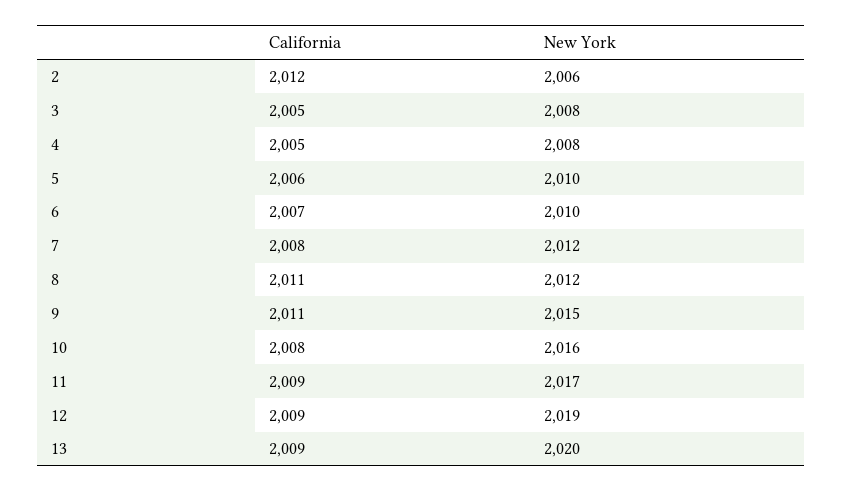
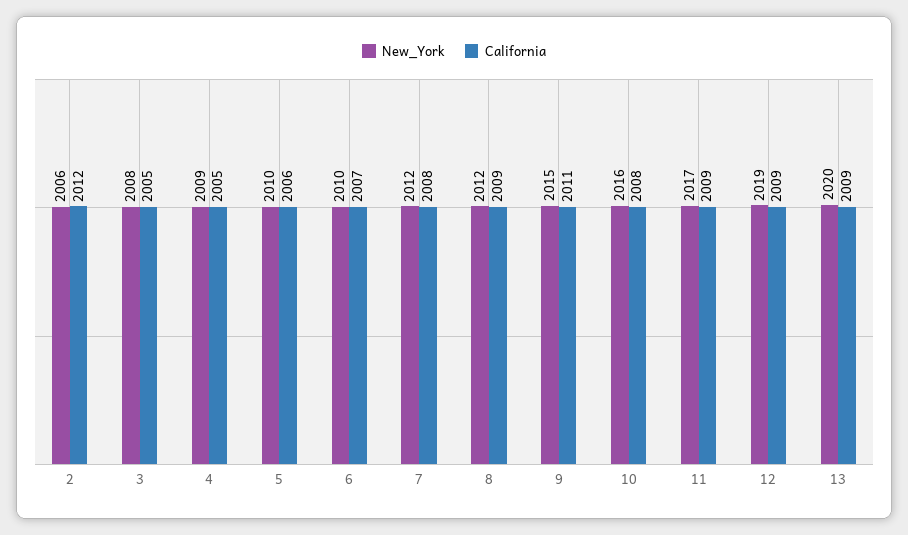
New York, 4: 2008 -> 2009
California, 8: 2011 -> 2009

